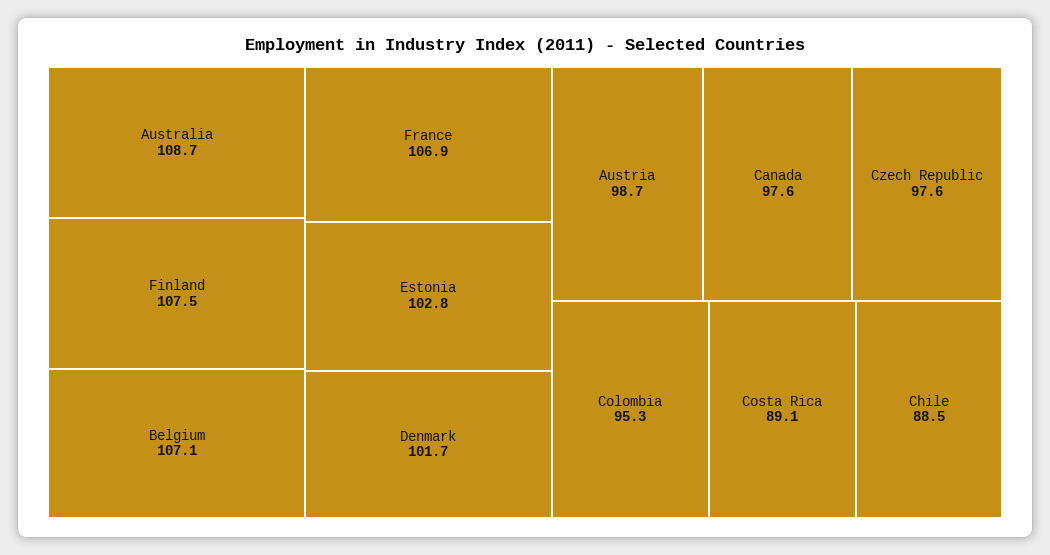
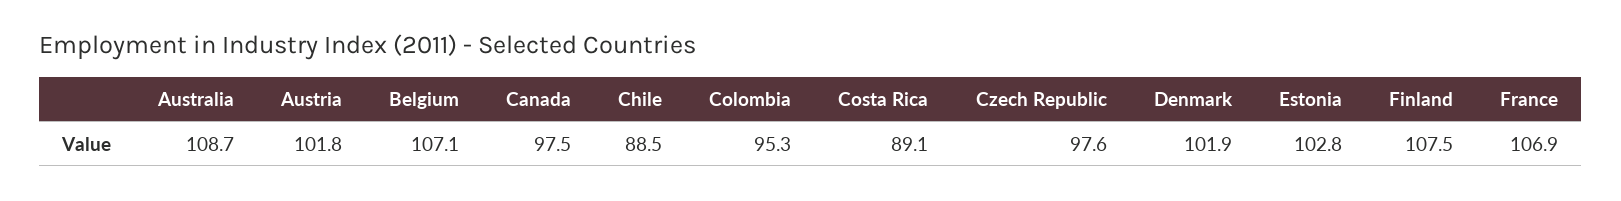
Denmark: 101.7 -> 101.9
Austria: 98.7 -> 101.8
Canada: 97.6 -> 97.5

